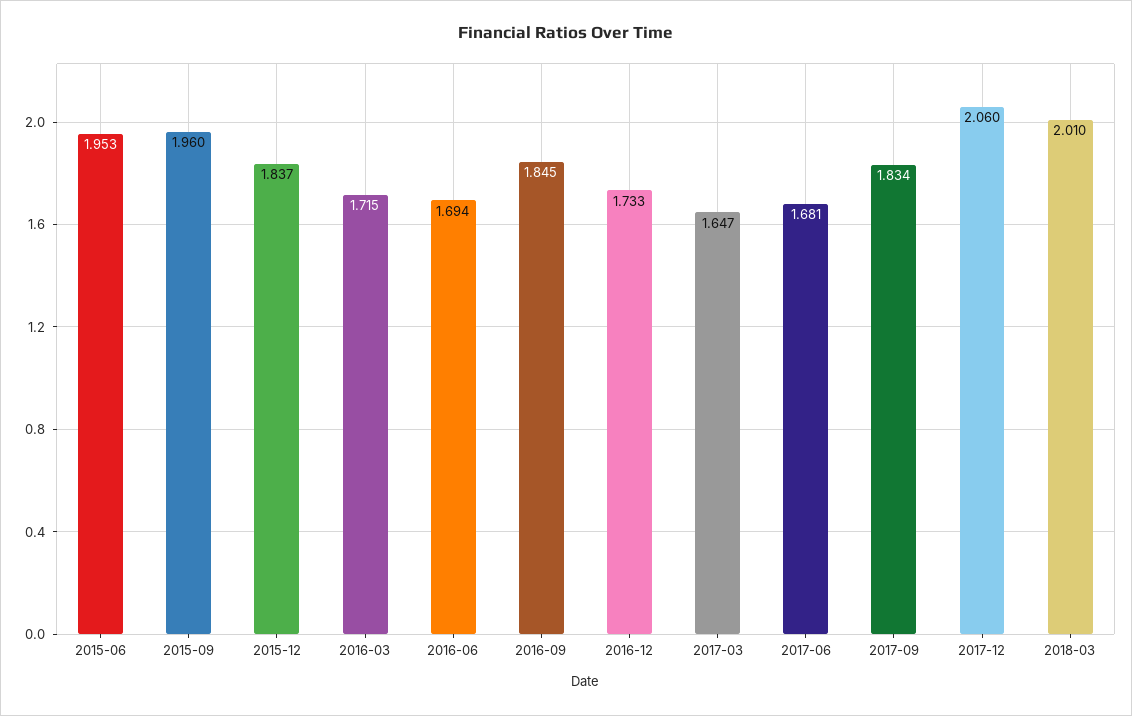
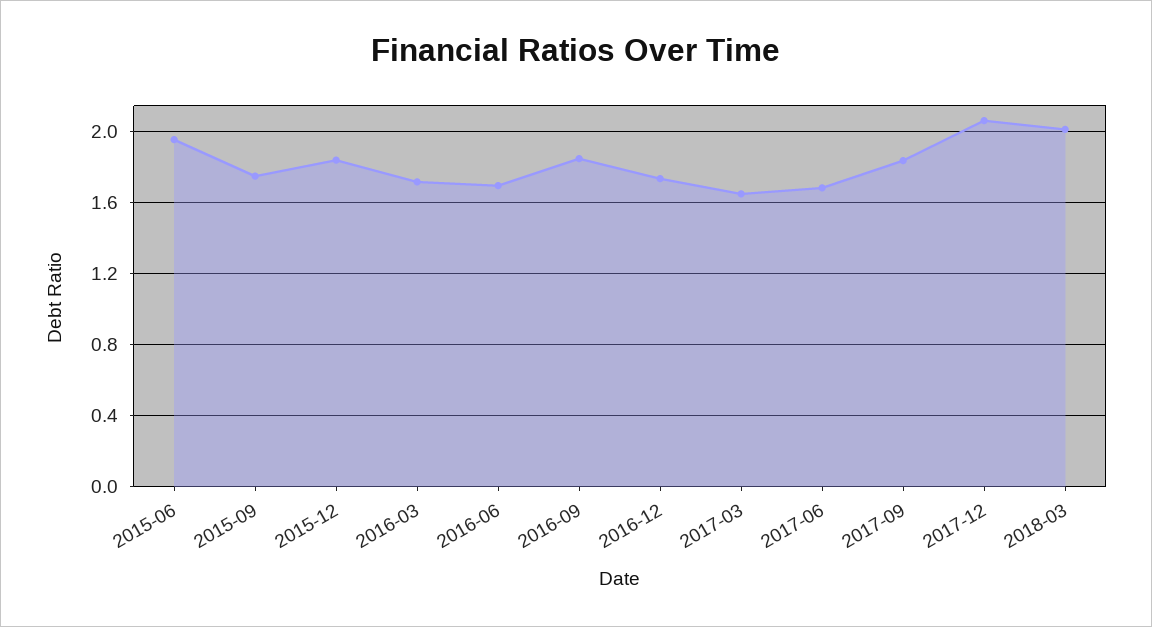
2015-09: 1.96 -> 1.75

